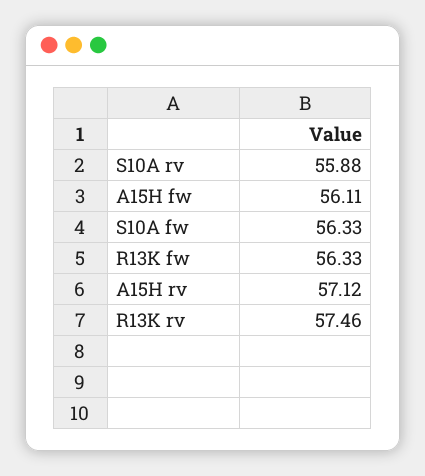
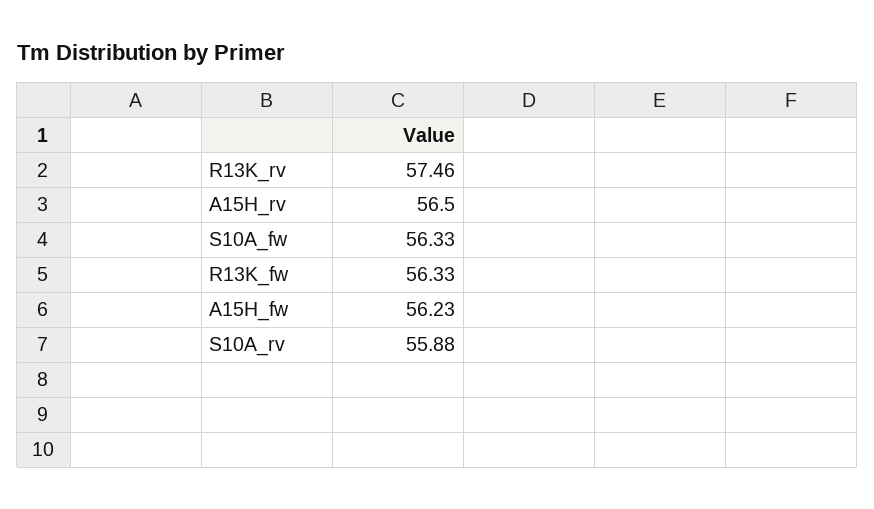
A15H fw: 56.11 -> 56.23
A15H rv: 57.12 -> 56.5

